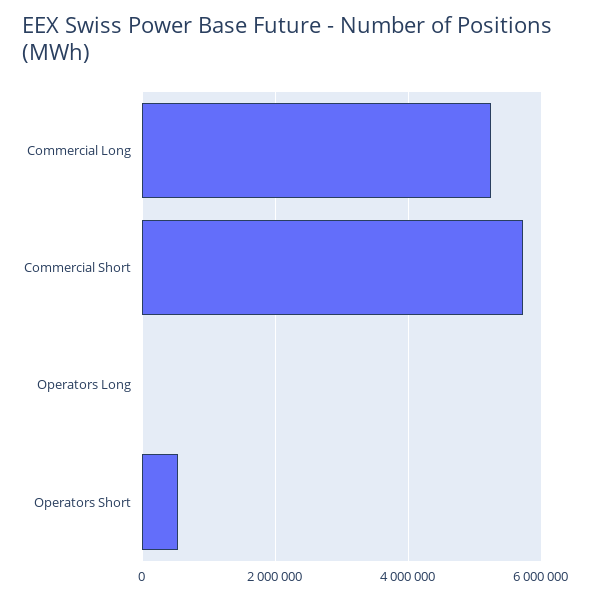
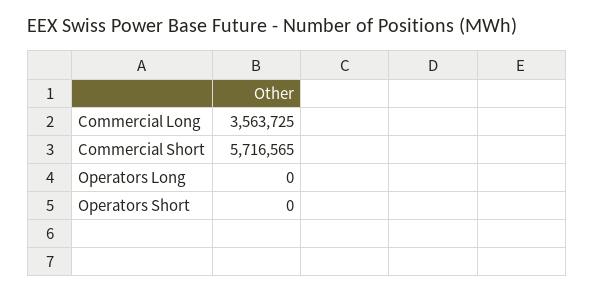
Commercial Long: 5200000 -> 3563725
Operators Short: 600000 -> 0

